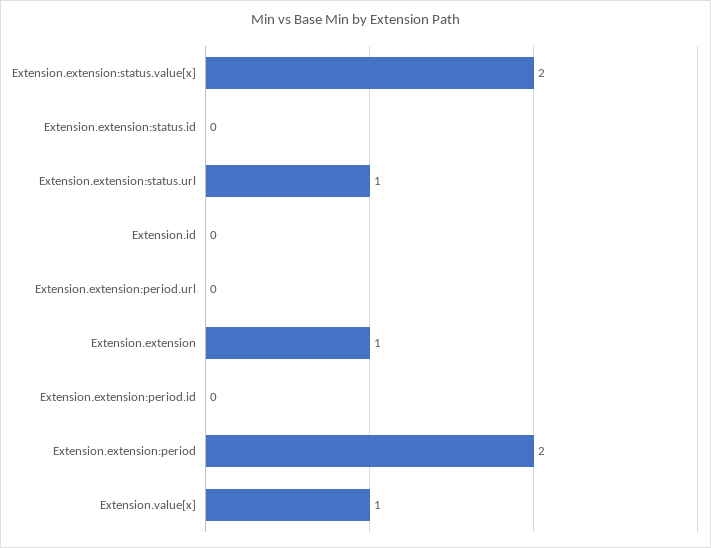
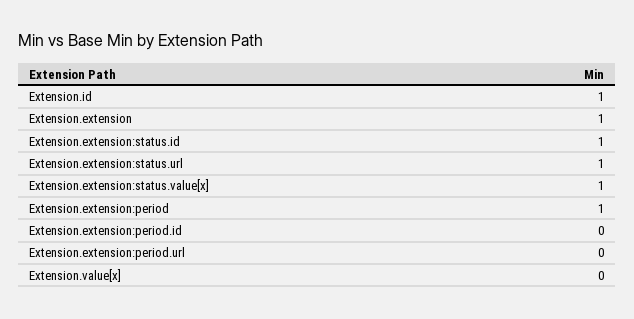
Extension.extension:status.value[x]: 2 -> 1
Extension.extension:status.id: 0 -> 1
Extension.id: 0 -> 1
Extension.extension:period: 2 -> 1
Extension.value[x]: 1 -> 0

